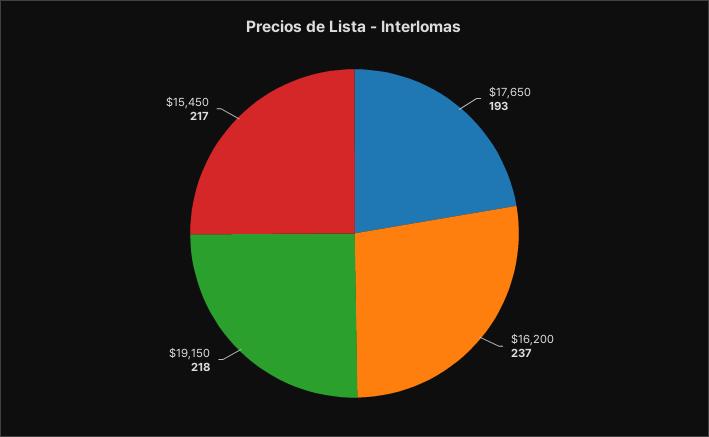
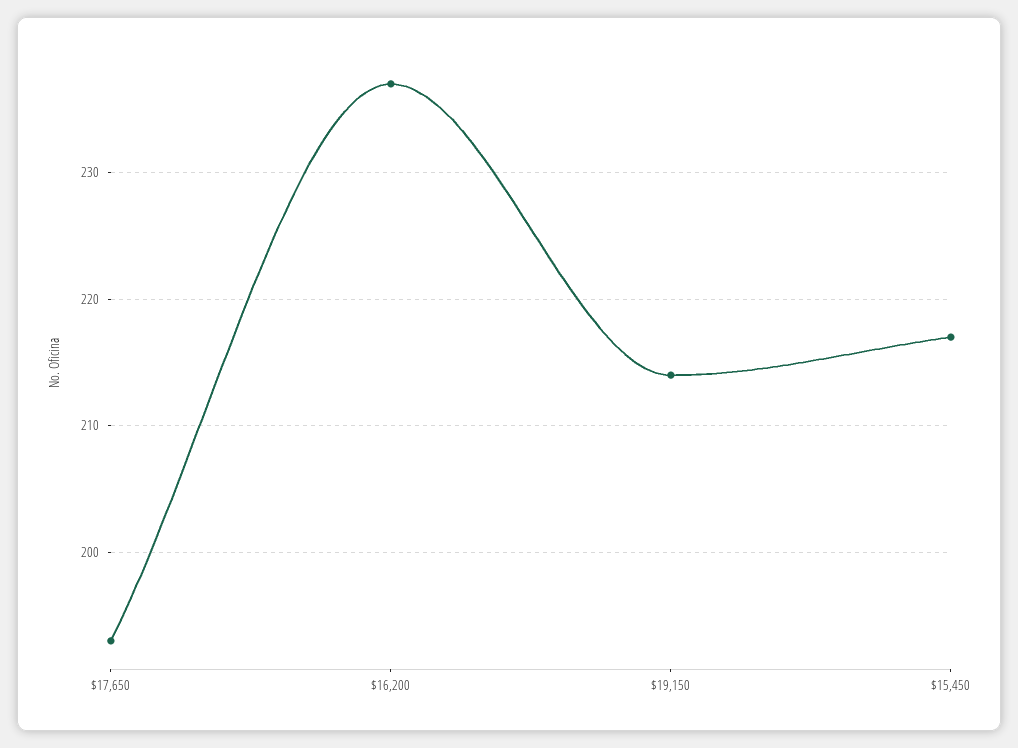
$19,150: 218 -> 214

